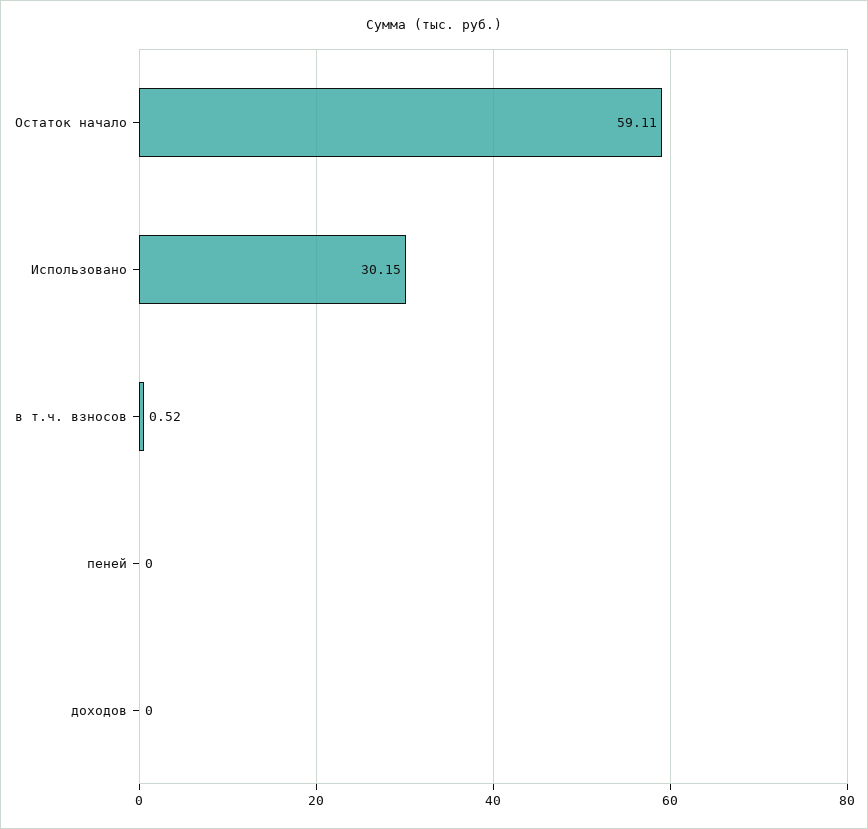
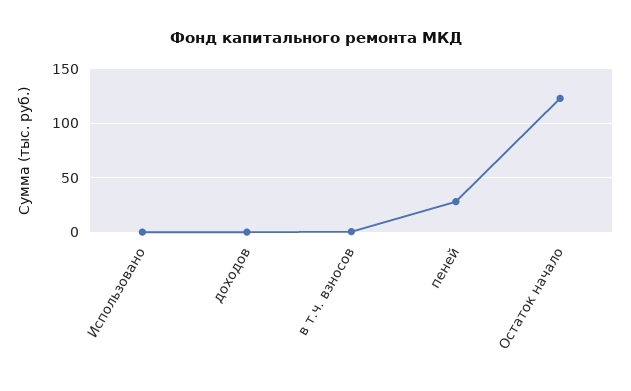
Остаток начало: 59.11 -> 120
Использовано: 30.15 -> 0
пеней: 0 -> 30

